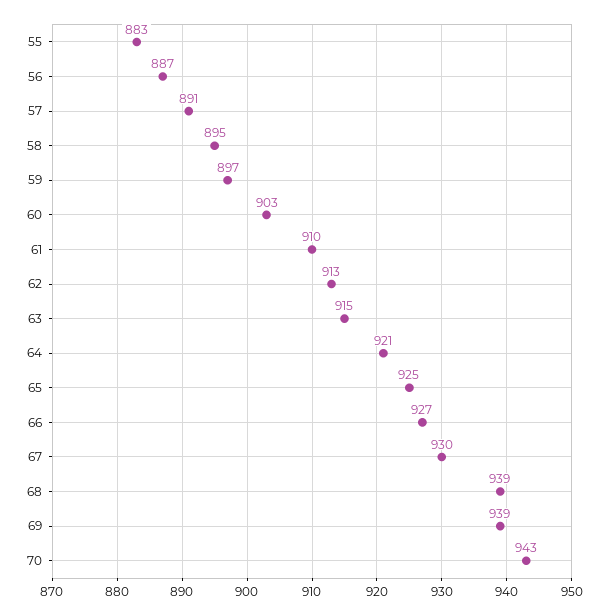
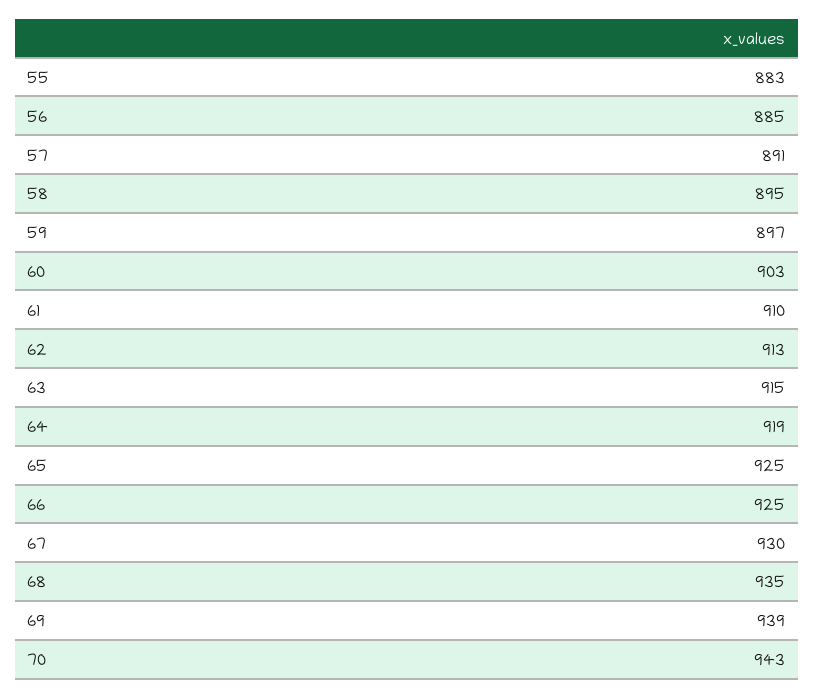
56: 887 -> 885
64: 921 -> 919
66: 927 -> 925
68: 939 -> 935

